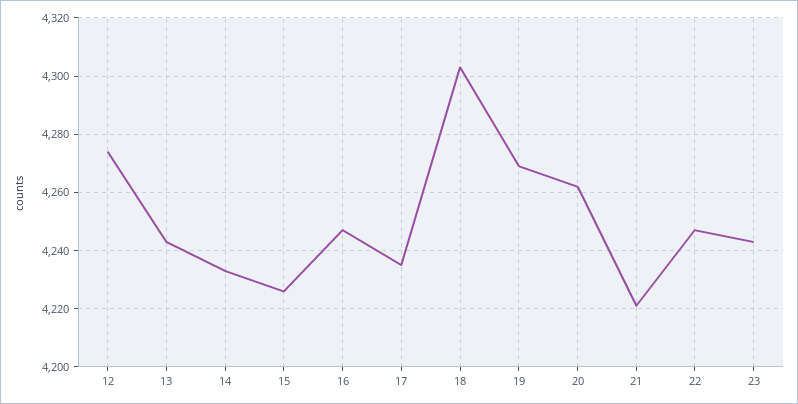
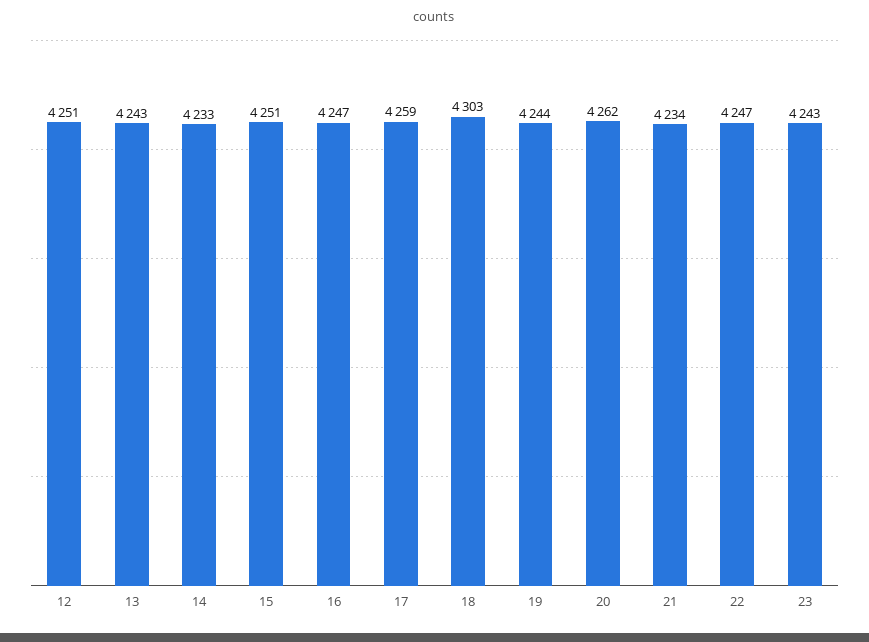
12: 4275 -> 4251
15: 4225 -> 4251
17: 4235 -> 4259
19: 4270 -> 4244
21: 4220 -> 4234

